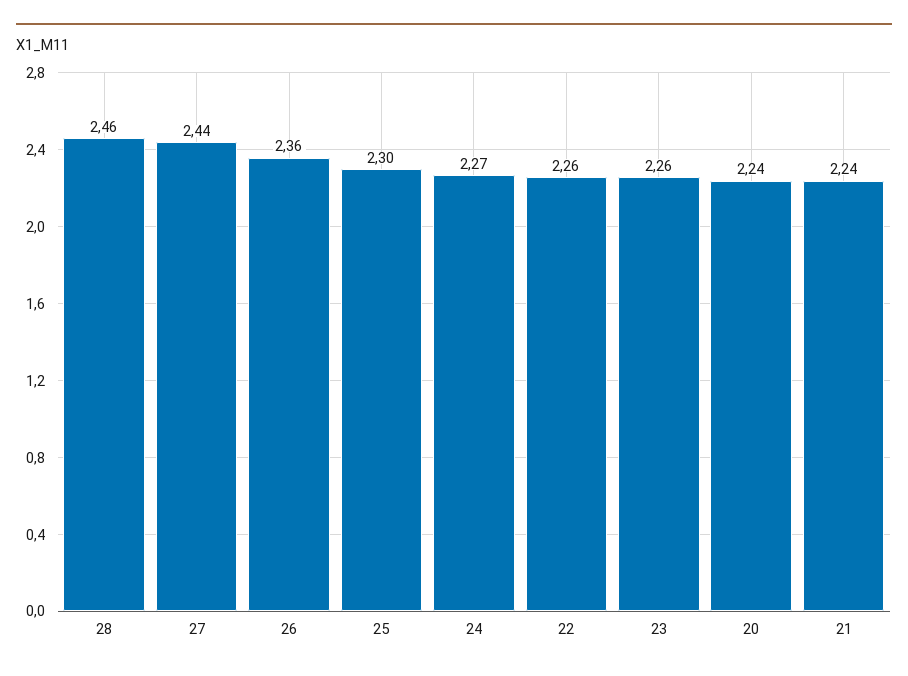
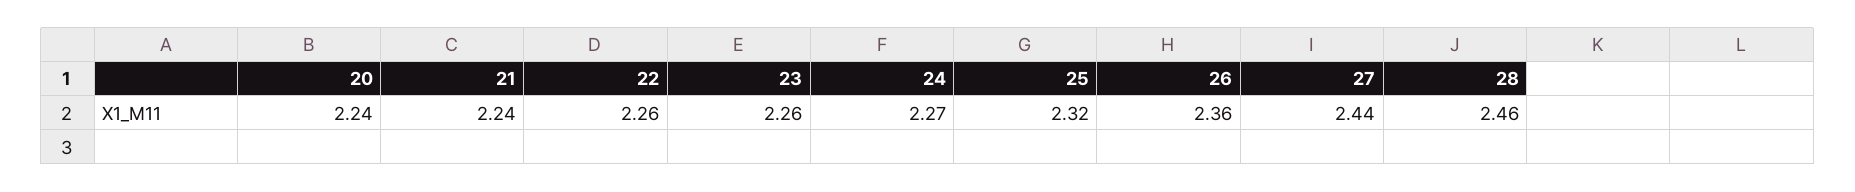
25: 2.3 -> 2.32

